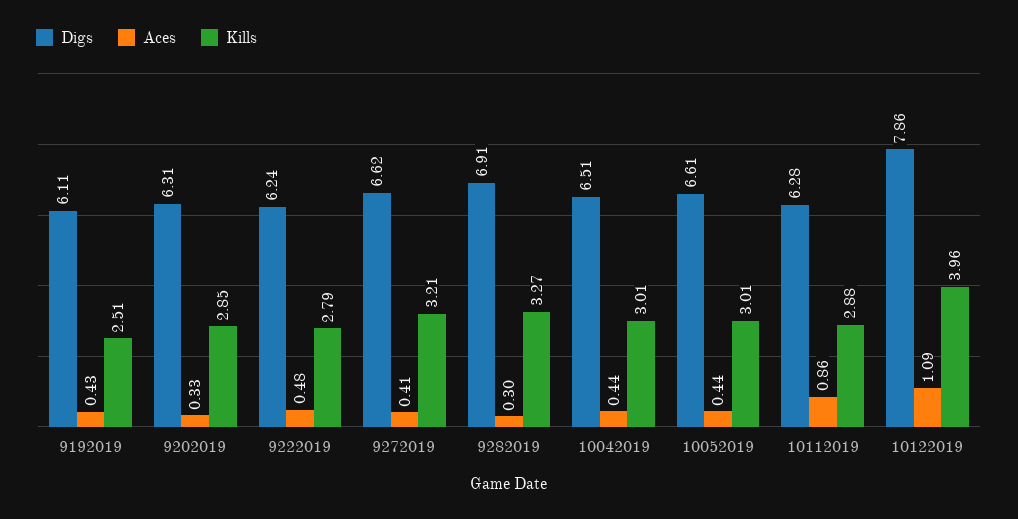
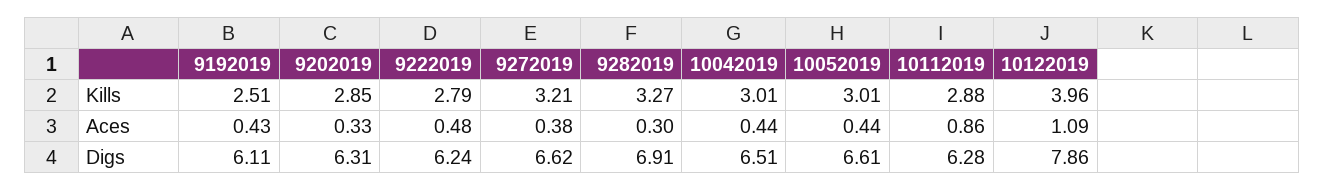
Aces, 9272019: 0.41 -> 0.38

